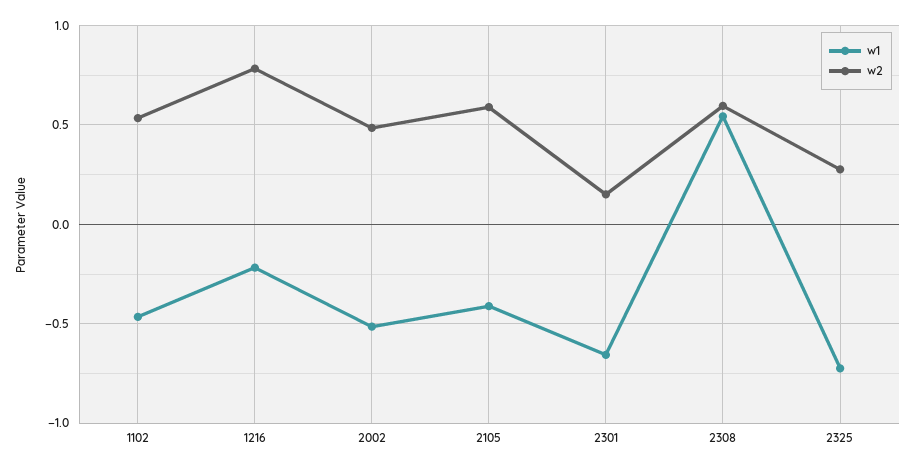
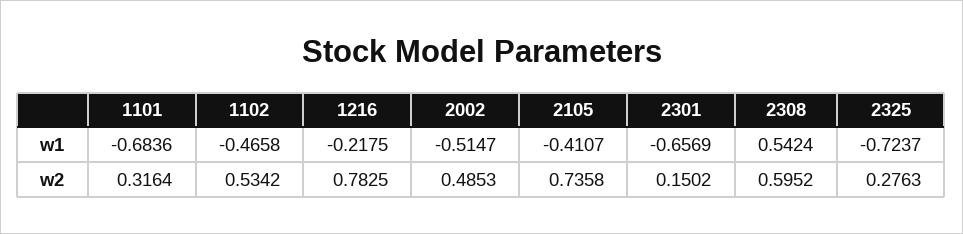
w2, 2105: 0.6 -> 0.7358
w1, 1101: none -> -0.6836
w2, 1101: none -> 0.3164

